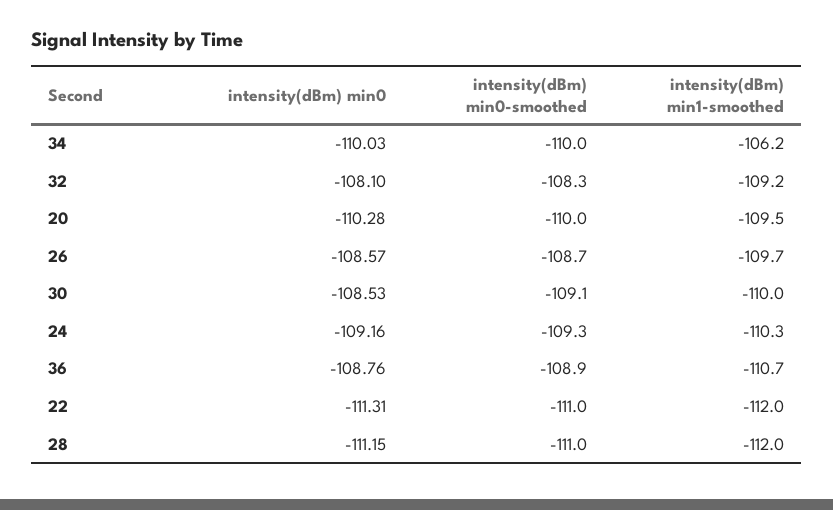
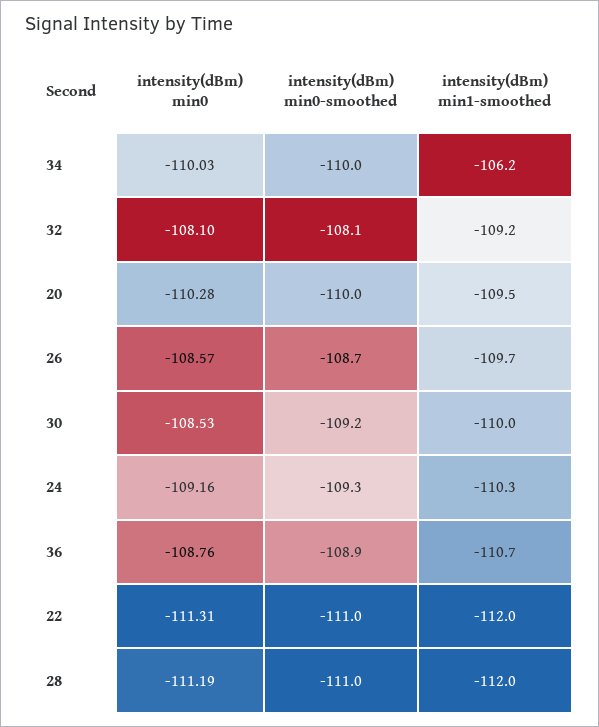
intensity(dBm) min0-smoothed, 32: -108.3 -> -108.1
intensity(dBm) min0-smoothed, 30: -109.1 -> -109.2
intensity(dBm) min0, 28: -111.15 -> -111.19

